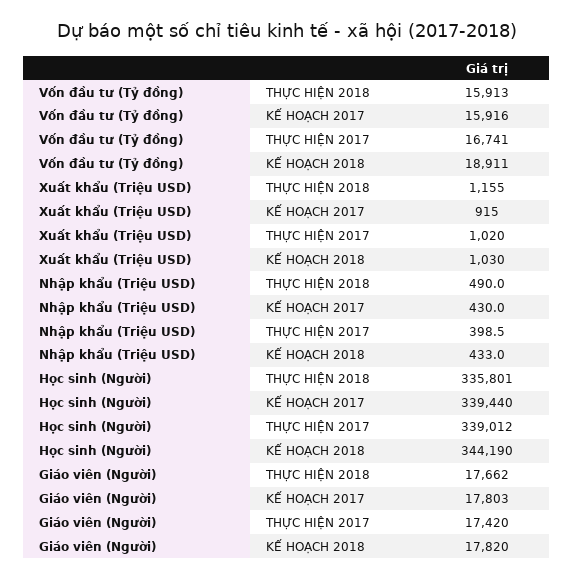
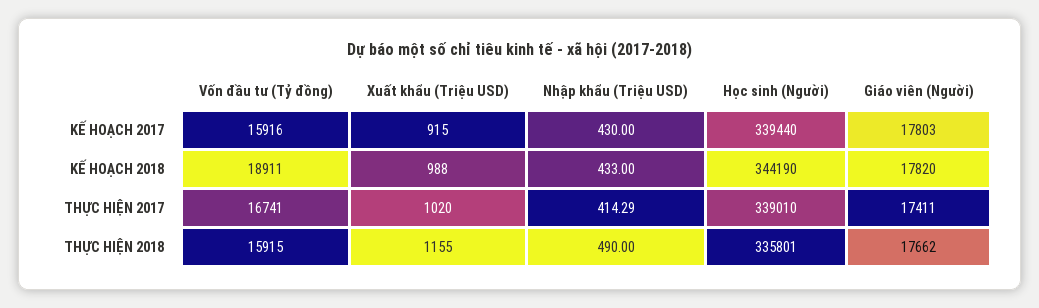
Vốn đầu tư (Tỷ đồng), THỰC HIỆN 2018: 15913 -> 15915
Xuất khẩu (Triệu USD), KẾ HOẠCH 2018: 1030 -> 988
Nhập khẩu (Triệu USD), THỰC HIỆN 2017: 398.5 -> 414.29
Học sinh (Người), THỰC HIỆN 2017: 339012 -> 339010
Giáo viên (Người), THỰC HIỆN 2017: 17420 -> 17411

